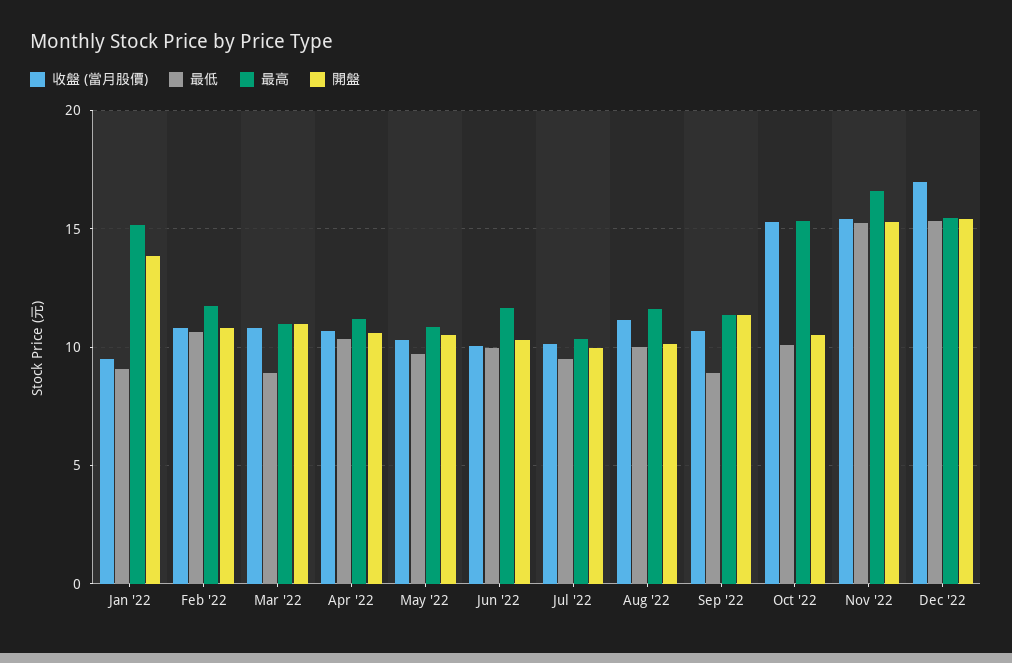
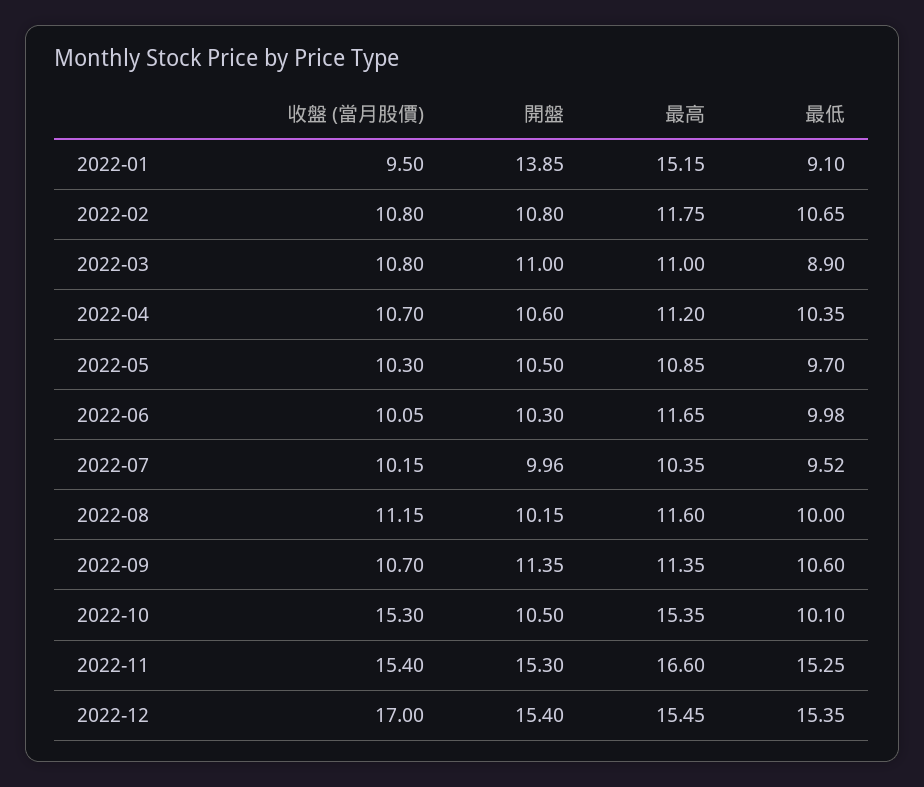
最低, Sep '22: 9 -> 10.6

